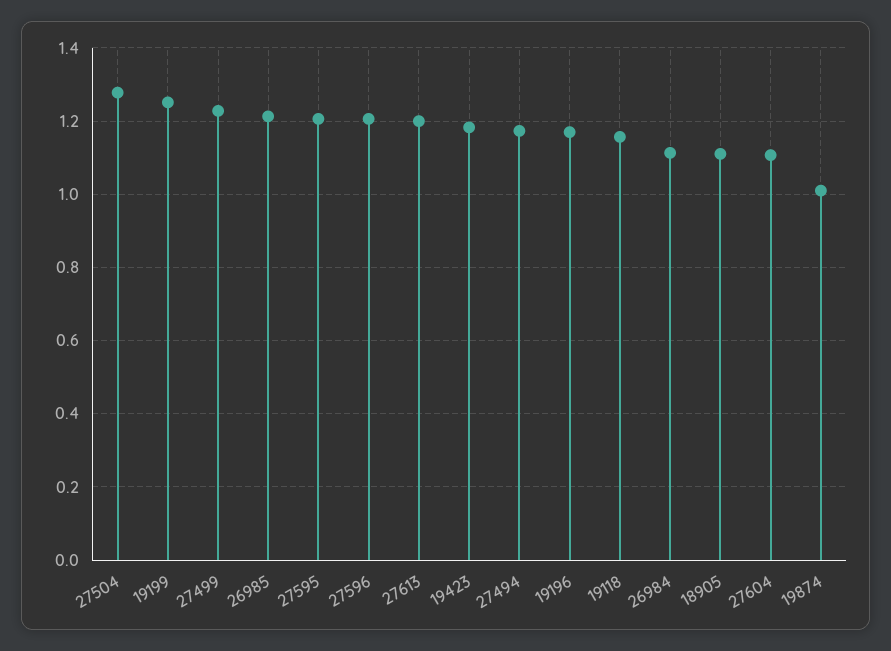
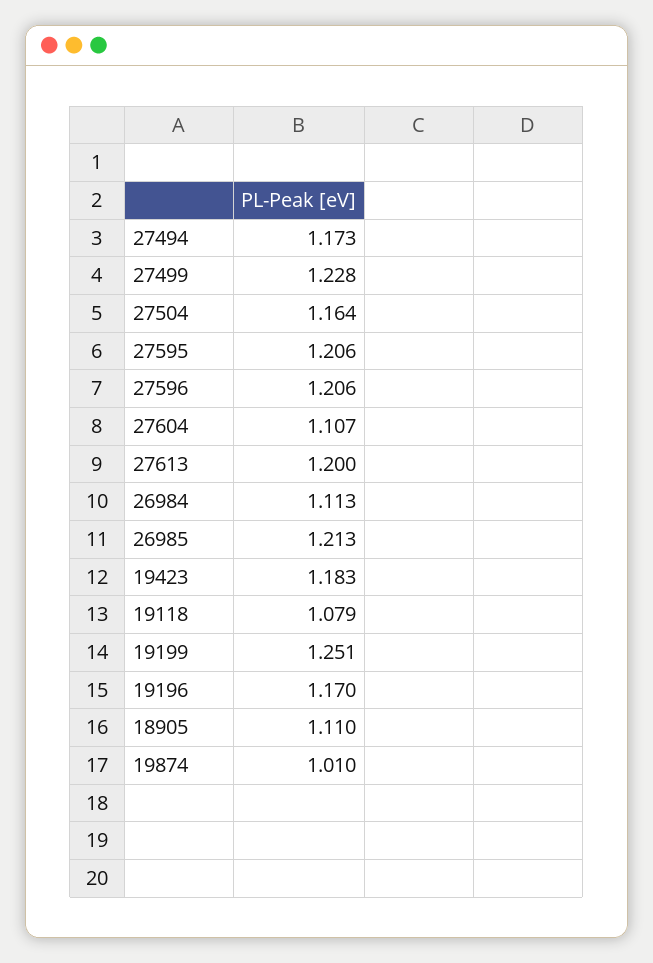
27504: 1.28 -> 1.164
19118: 1.16 -> 1.079

